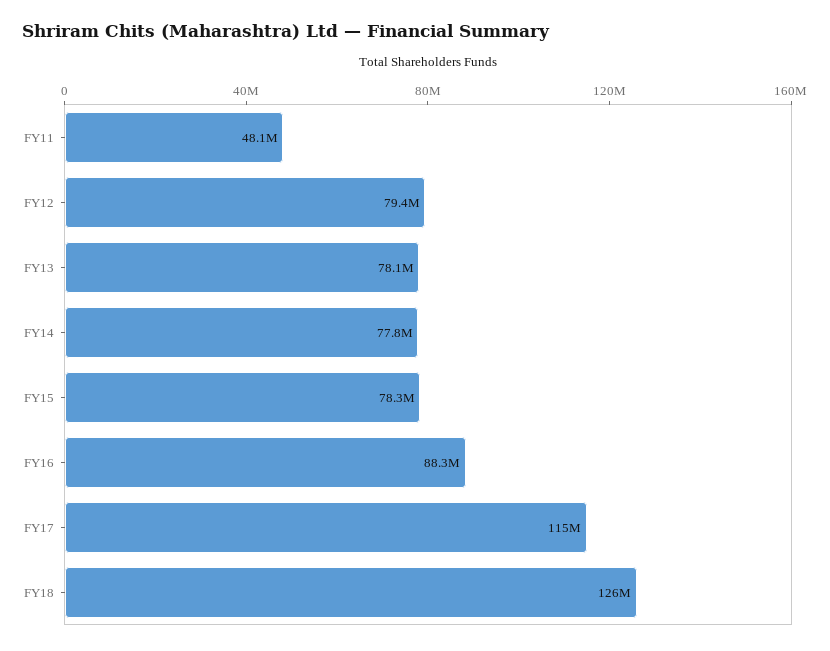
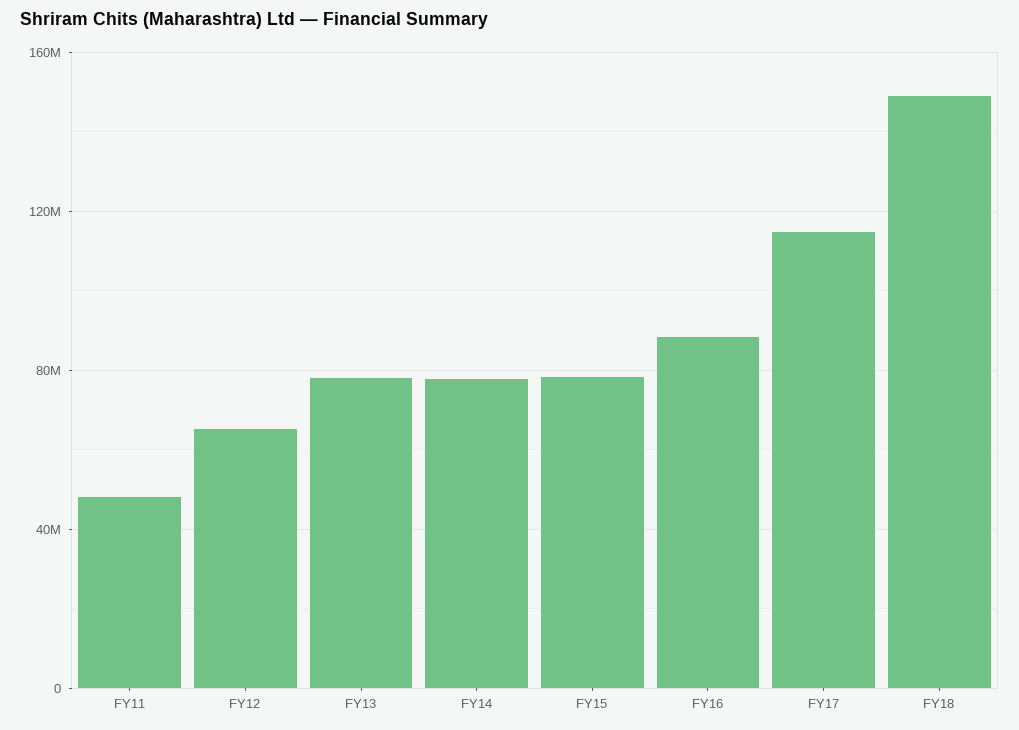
FY12: 79400000 -> 65000000
FY18: 126000000 -> 150000000

